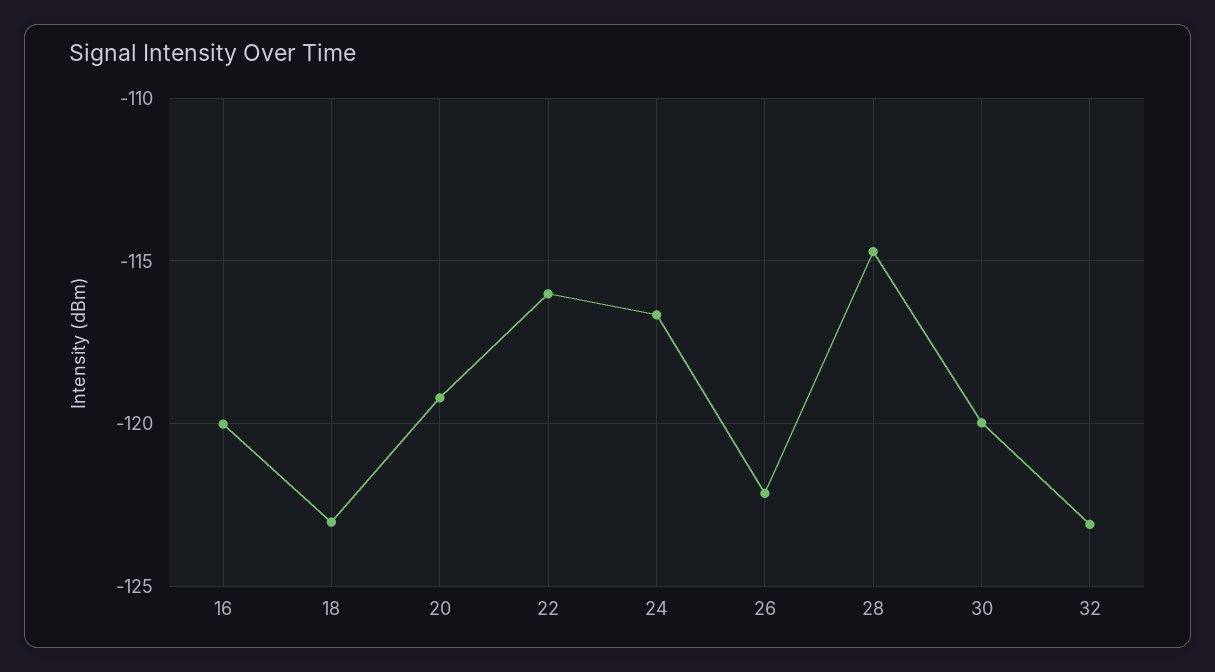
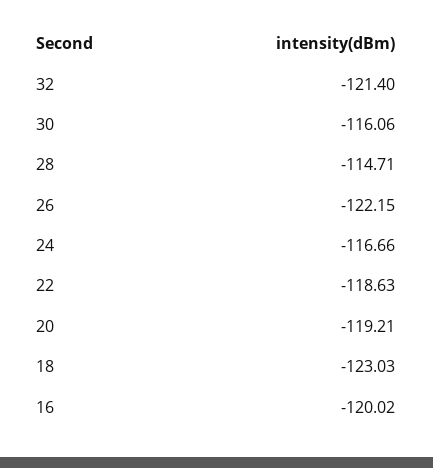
22: -116 -> -118.63
30: -120 -> -116.06
32: -123 -> -121.4

